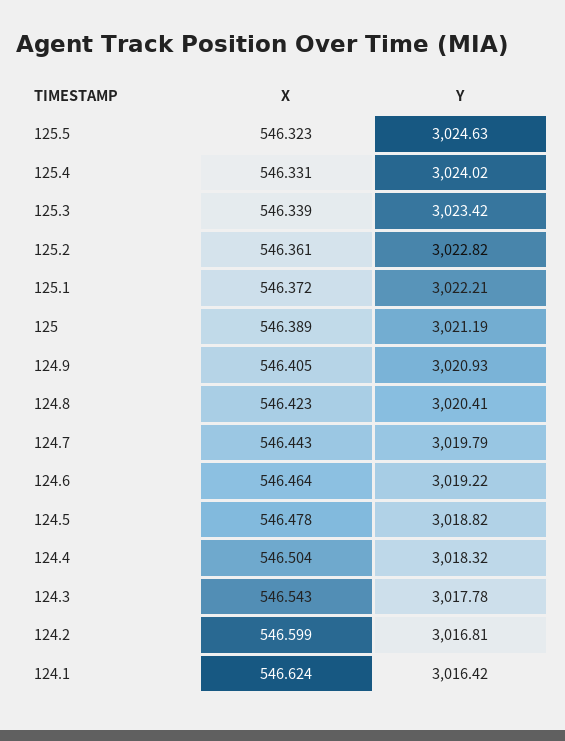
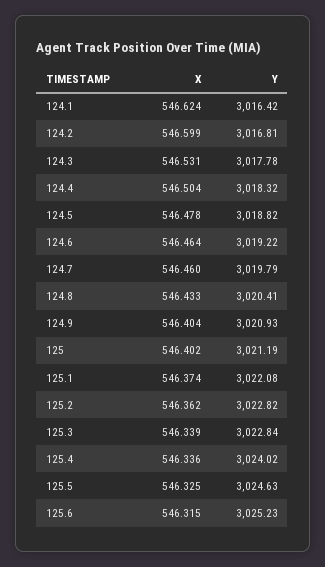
X, 125.5: 546.323 -> 546.325
X, 125.4: 546.331 -> 546.336
Y, 125.3: 3023.42 -> 3022.84
X, 125.2: 546.361 -> 546.362
X, 125.1: 546.372 -> 546.374
Y, 125.1: 3022.21 -> 3022.08
X, 125: 546.389 -> 546.402
X, 124.9: 546.405 -> 546.404
X, 124.8: 546.423 -> 546.433
X, 124.7: 546.443 -> 546.46
X, 124.3: 546.543 -> 546.531
X, 125.6: none -> 546.315
Y, 125.6: none -> 3025.23

